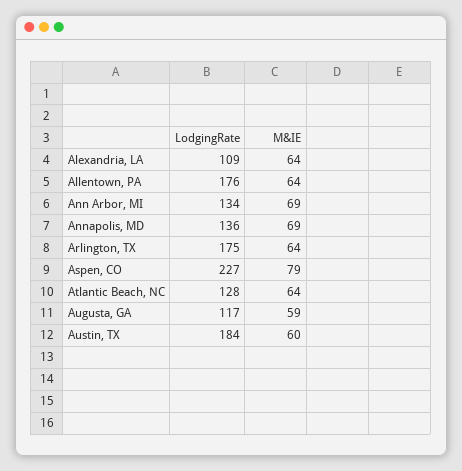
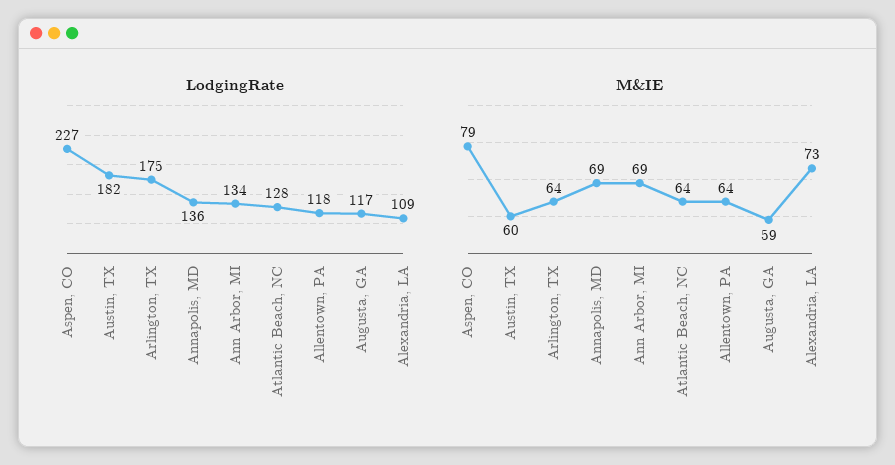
M&IE, Alexandria, LA: 64 -> 73
LodgingRate, Allentown, PA: 176 -> 118
LodgingRate, Austin, TX: 184 -> 182

